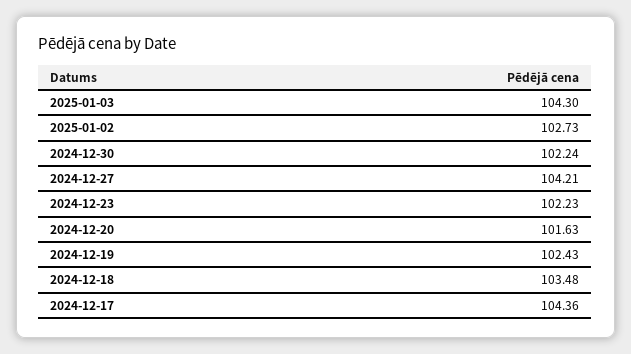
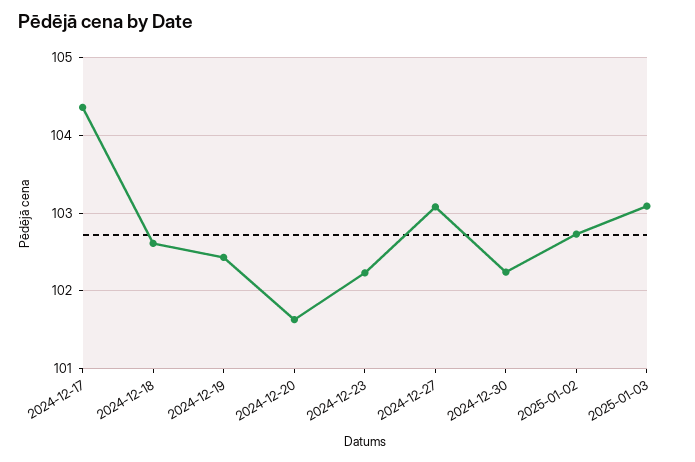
2025-01-03: 104.3 -> 103.1
2024-12-27: 104.21 -> 103.1
2024-12-18: 103.48 -> 102.6

